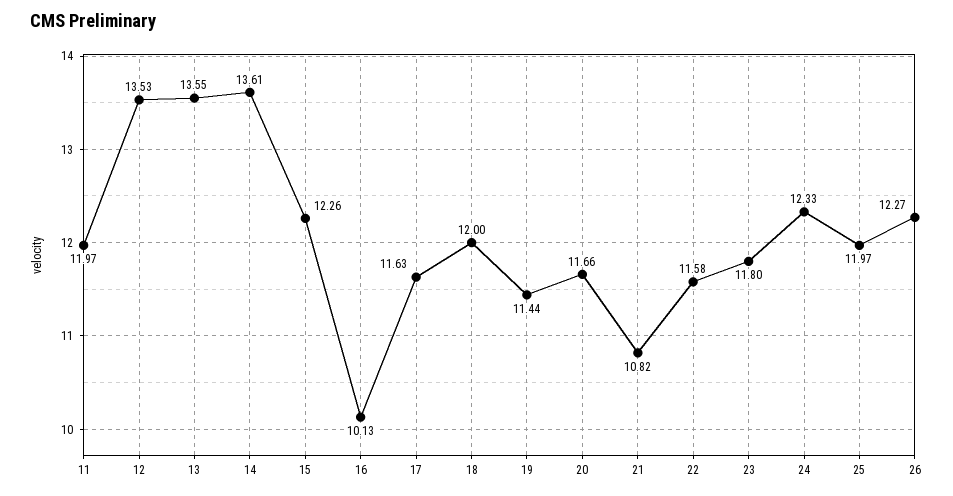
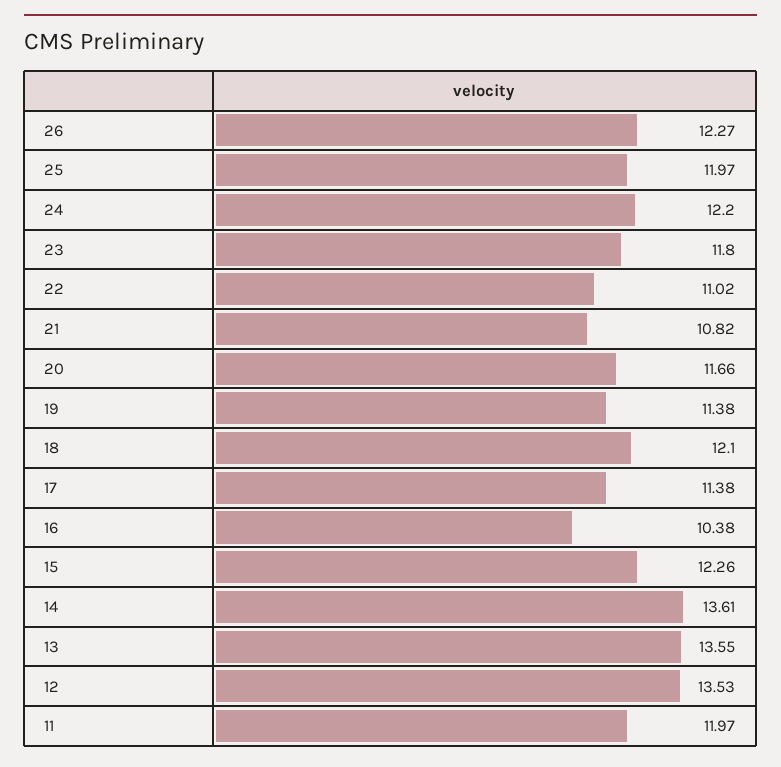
16: 10.13 -> 10.38
17: 11.63 -> 11.38
18: 12 -> 12.1
19: 11.44 -> 11.38
22: 11.58 -> 11.02
24: 12.33 -> 12.2

